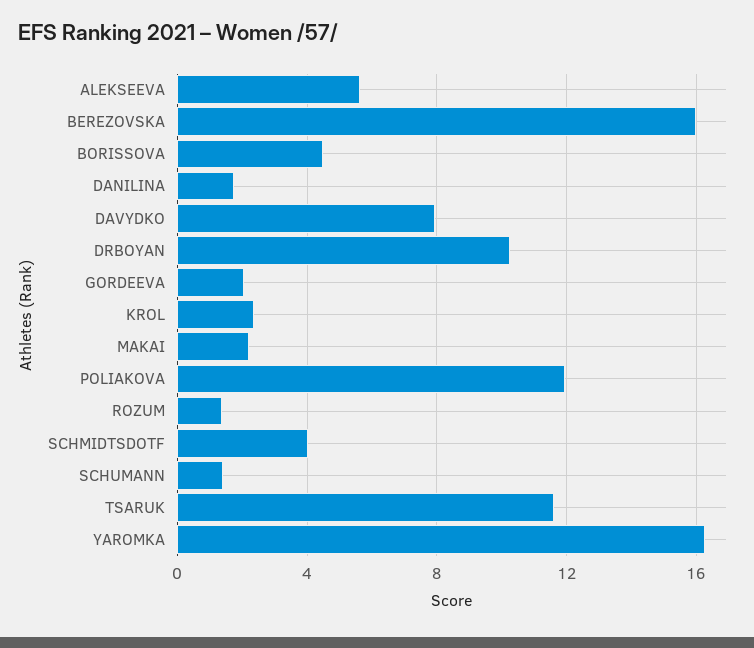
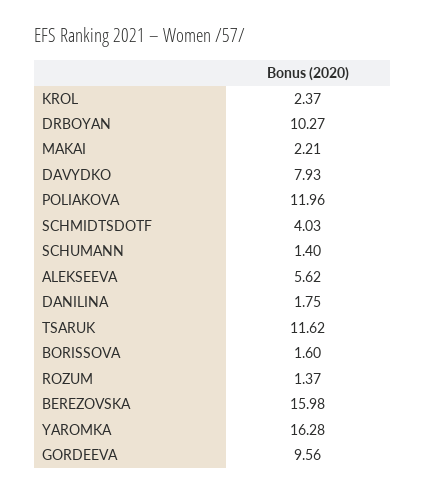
BORISSOVA: 4.5 -> 1.6
GORDEEVA: 2 -> 9.56

